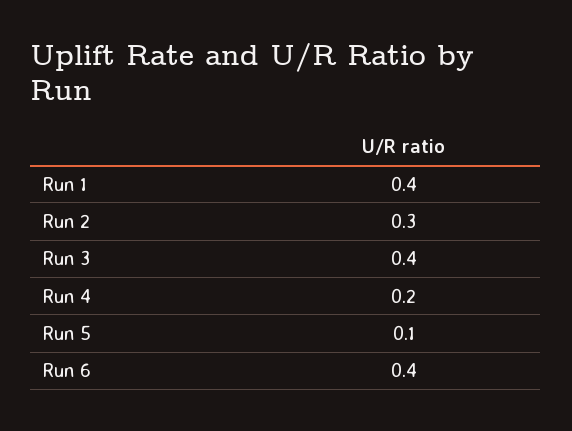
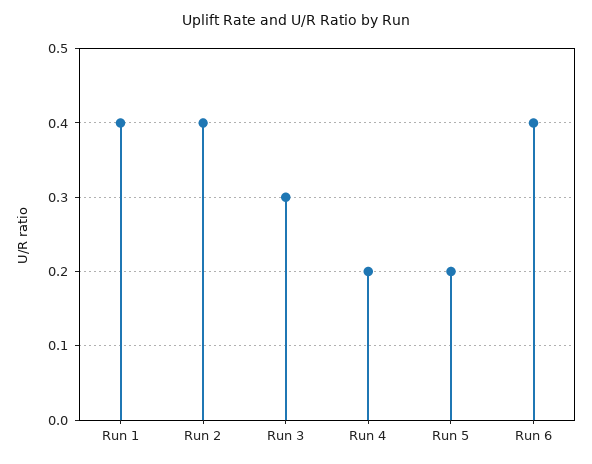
Run 2: 0.3 -> 0.4
Run 3: 0.4 -> 0.3
Run 5: 0.1 -> 0.2

